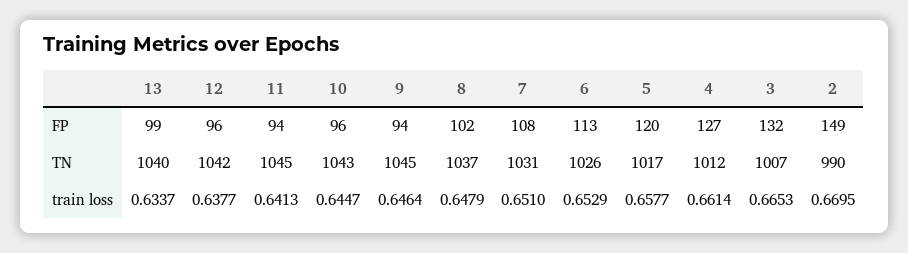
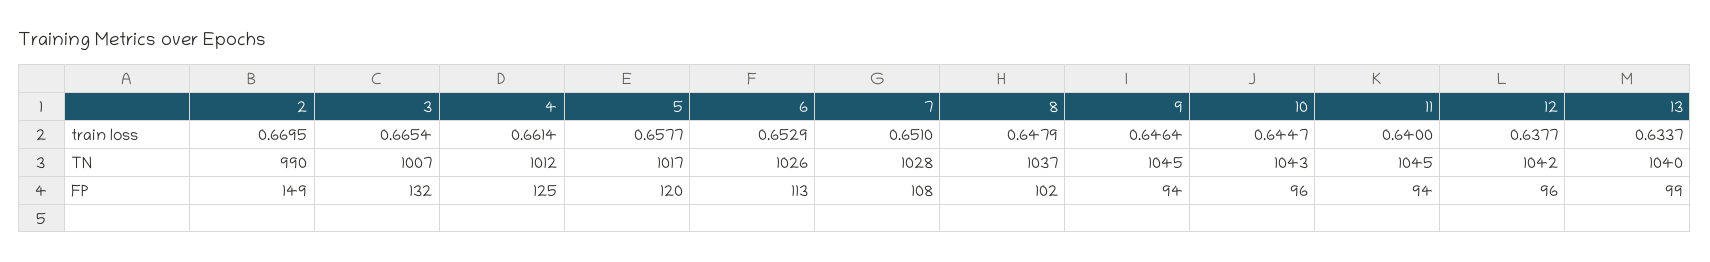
4, FP: 127 -> 125
7, TN: 1031 -> 1028
11, train loss: 0.6413 -> 0.64
3, train loss: 0.6653 -> 0.6654

